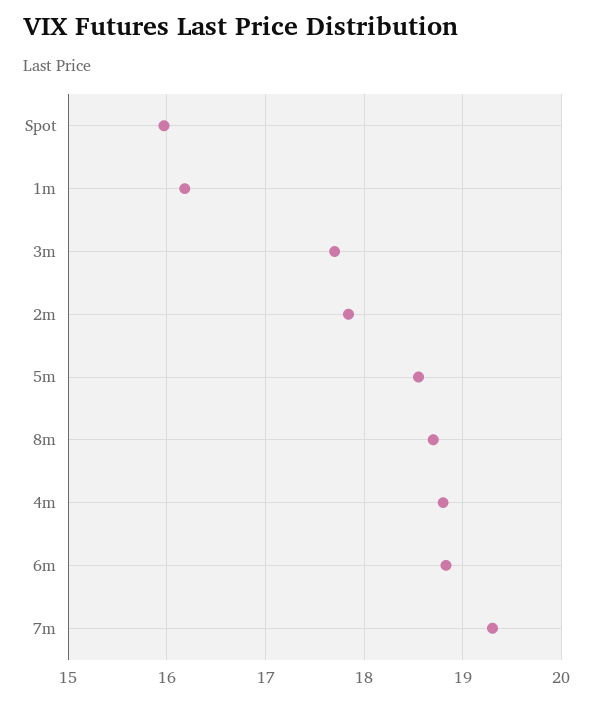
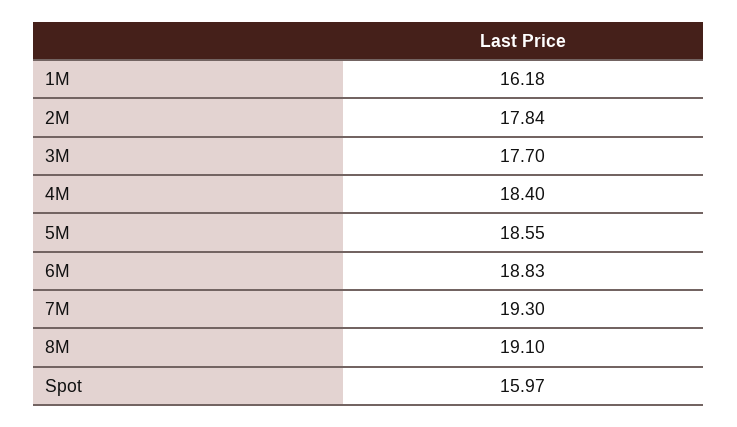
8m: 18.7 -> 19.1
4m: 18.8 -> 18.4

